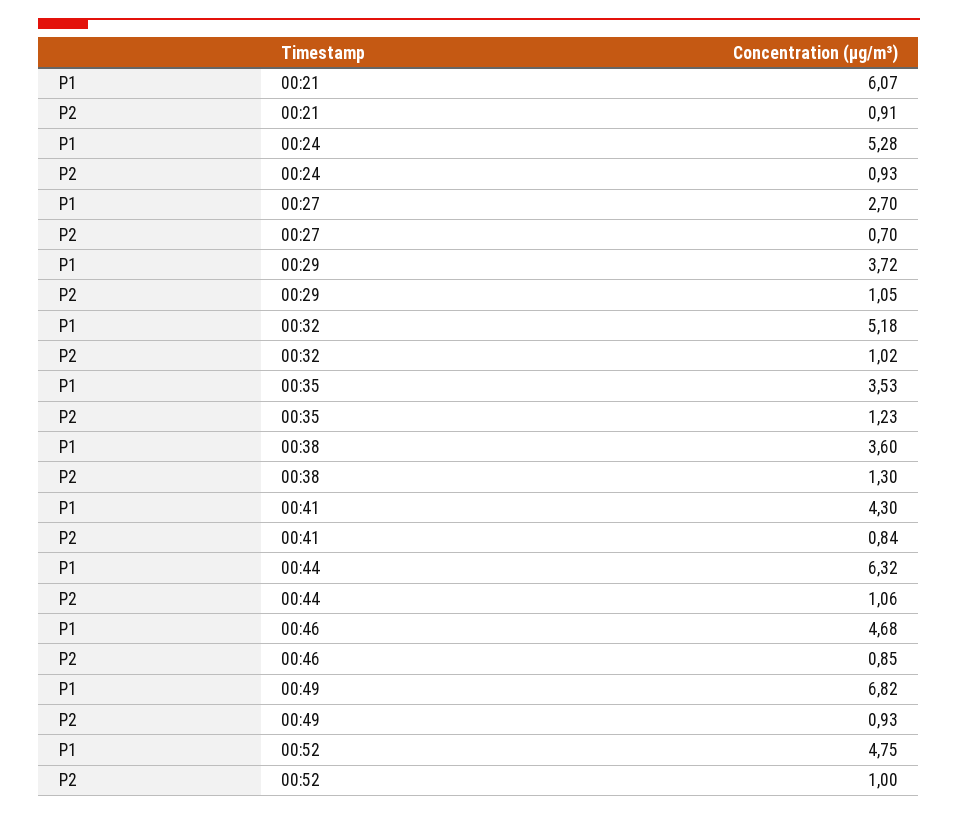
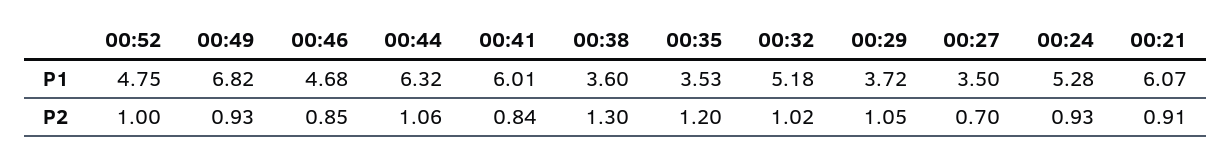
P1, 00:27: 2.7 -> 3.5
P2, 00:35: 1.23 -> 1.2
P1, 00:41: 4.3 -> 6.01

